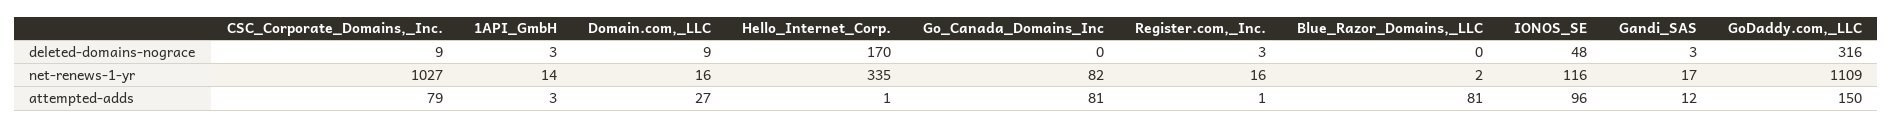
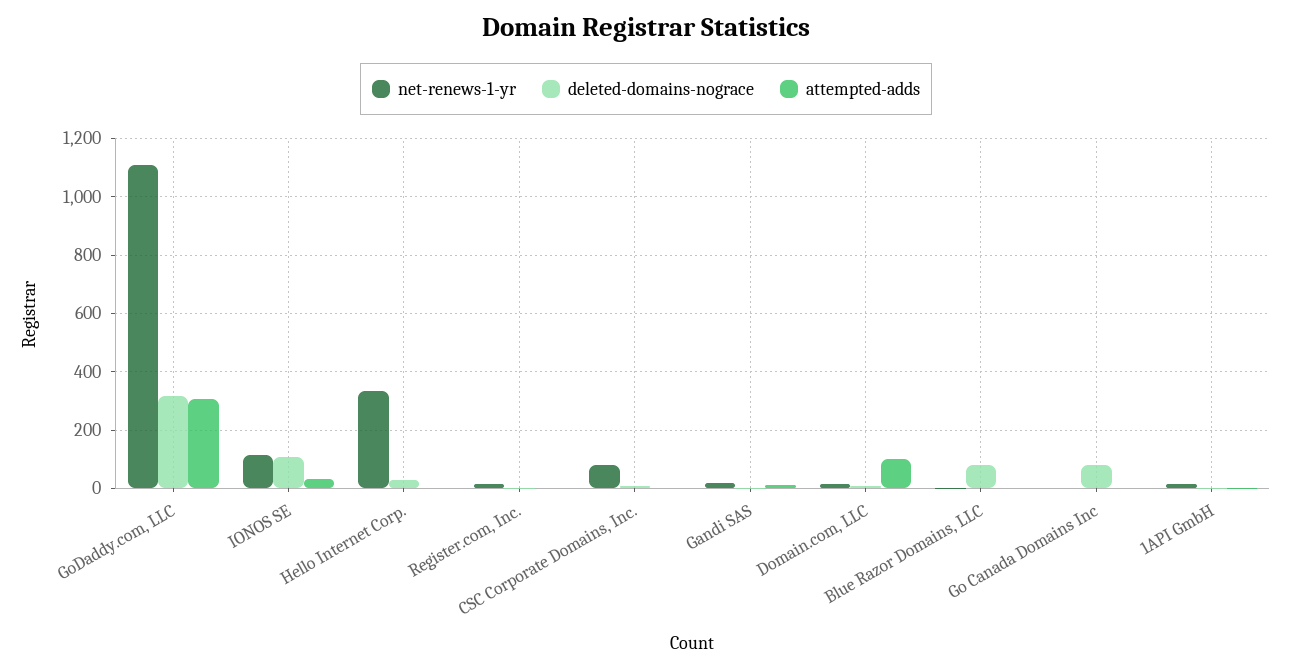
deleted-domains-nograce, Hello_Internet_Corp.: 170 -> 25
deleted-domains-nograce, Go_Canada_Domains_Inc: 0 -> 75
deleted-domains-nograce, Blue_Razor_Domains,_LLC: 0 -> 75
deleted-domains-nograce, IONOS_SE: 48 -> 100
net-renews-1-yr, CSC_Corporate_Domains,_Inc.: 1027 -> 75
net-renews-1-yr, Go_Canada_Domains_Inc: 82 -> 0
attempted-adds, CSC_Corporate_Domains,_Inc.: 79 -> 0
attempted-adds, Domain.com,_LLC: 27 -> 100
attempted-adds, Go_Canada_Domains_Inc: 81 -> 0
attempted-adds, Blue_Razor_Domains,_LLC: 81 -> 0
attempted-adds, IONOS_SE: 96 -> 25
attempted-adds, GoDaddy.com,_LLC: 150 -> 300

